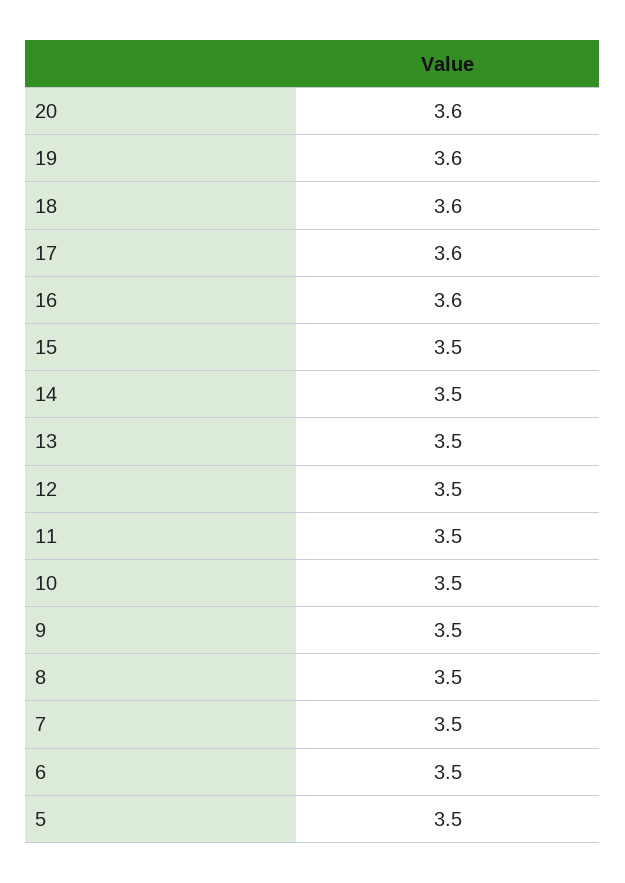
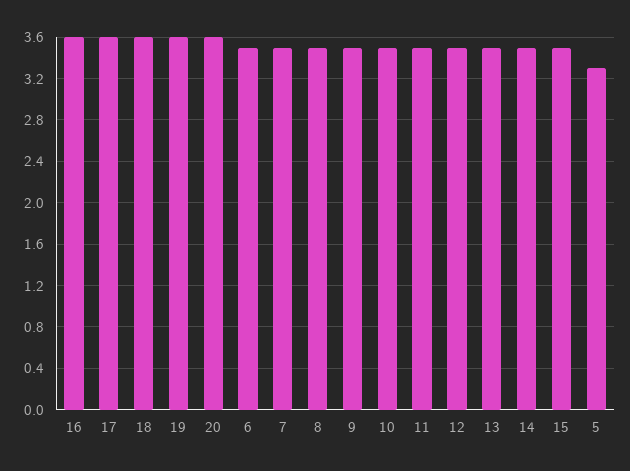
5: 3.5 -> 3.3

